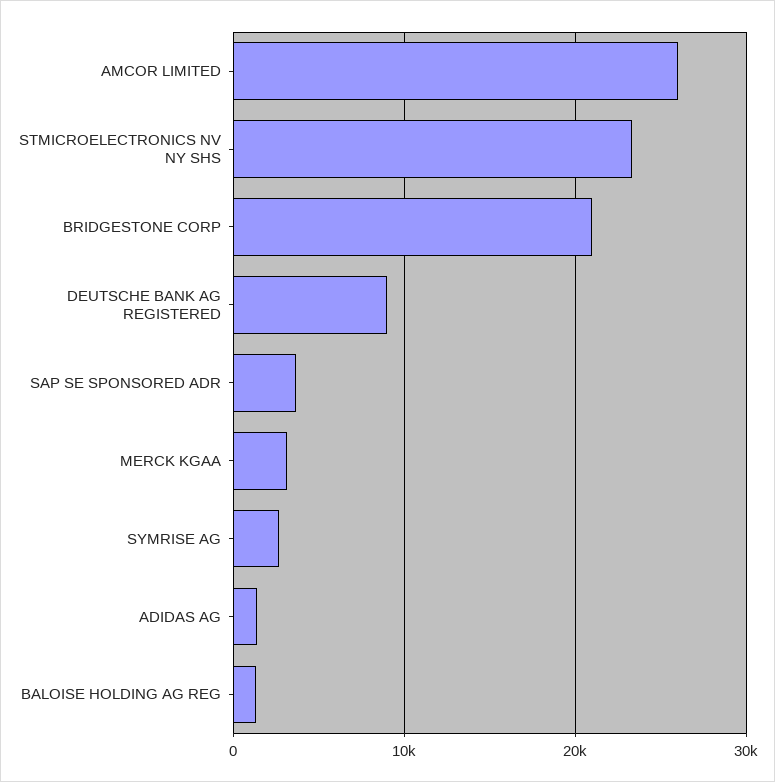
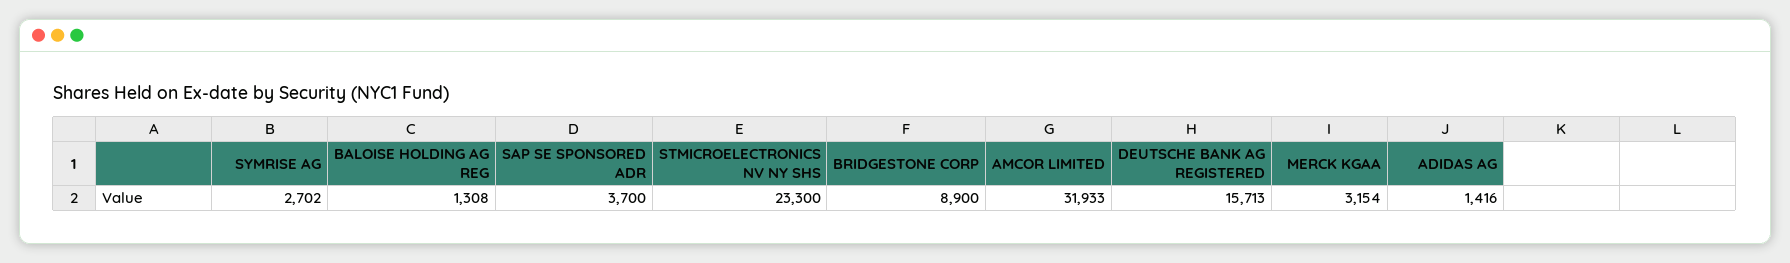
AMCOR LIMITED: 26000 -> 31933
BRIDGESTONE CORP: 21000 -> 8900
DEUTSCHE BANK AG REGISTERED: 9000 -> 15713

